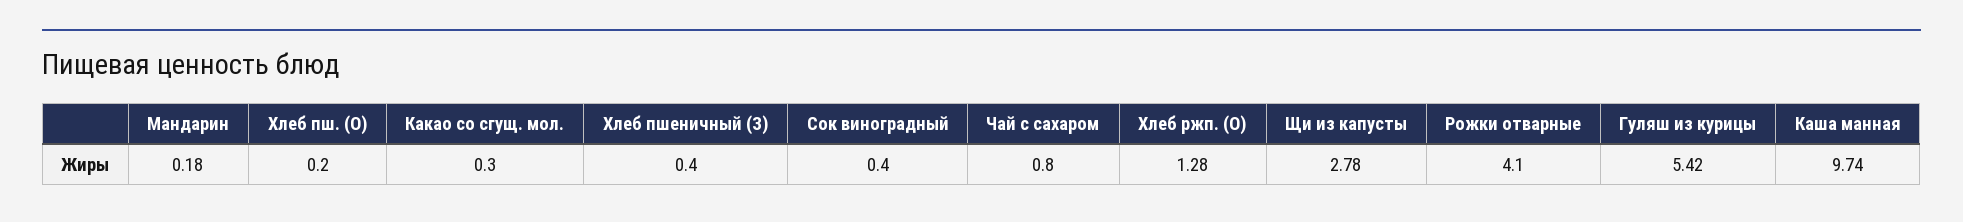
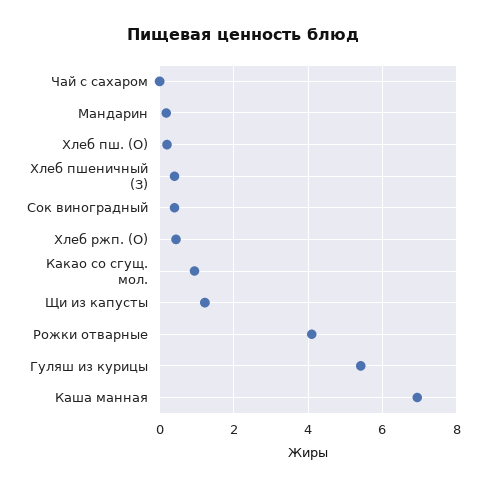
Какао со сгущ. мол.: 0.3 -> 1
Чай с сахаром: 0.8 -> 0
Хлеб ржп. (О): 1.28 -> 0.4
Щи из капусты: 2.78 -> 1.2
Каша манная: 9.74 -> 7

